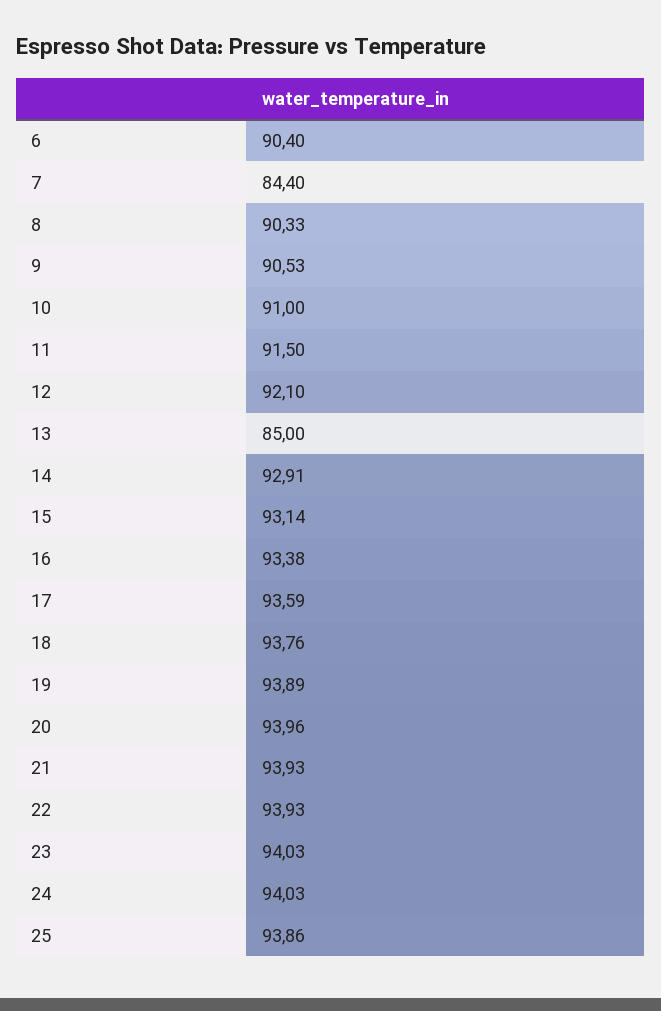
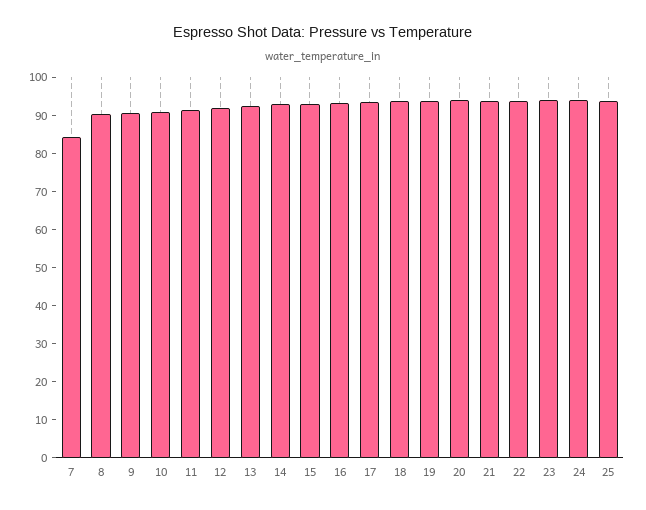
6: 90.4 -> none
13: 85 -> 92.5

